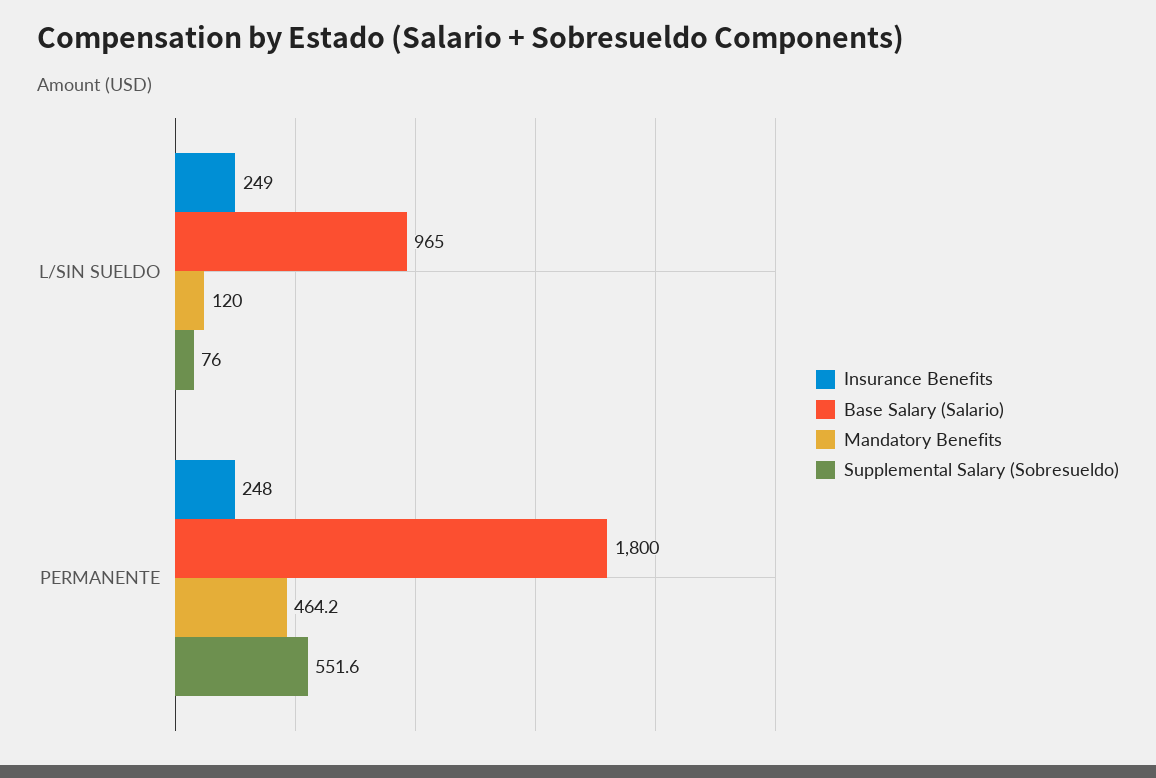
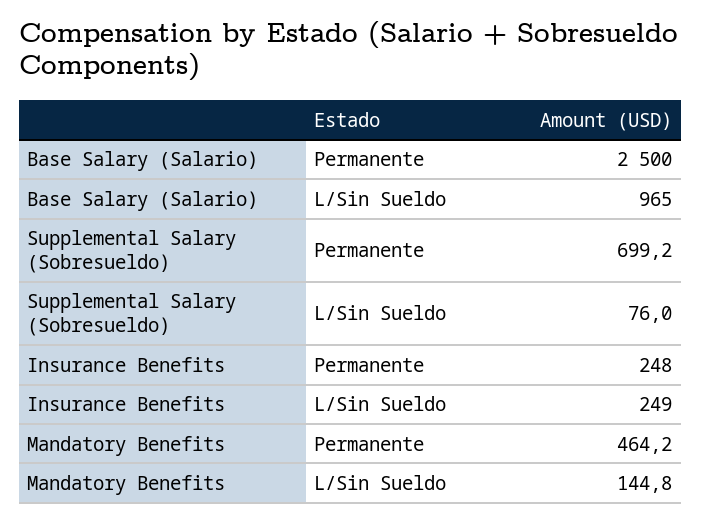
Mandatory Benefits, L/SIN SUELDO: 120 -> 144.8
Base Salary (Salario), PERMANENTE: 1800 -> 2500
Supplemental Salary (Sobresueldo), PERMANENTE: 551.6 -> 699.2

